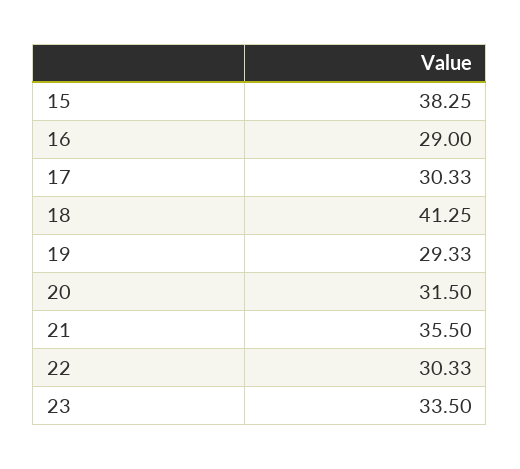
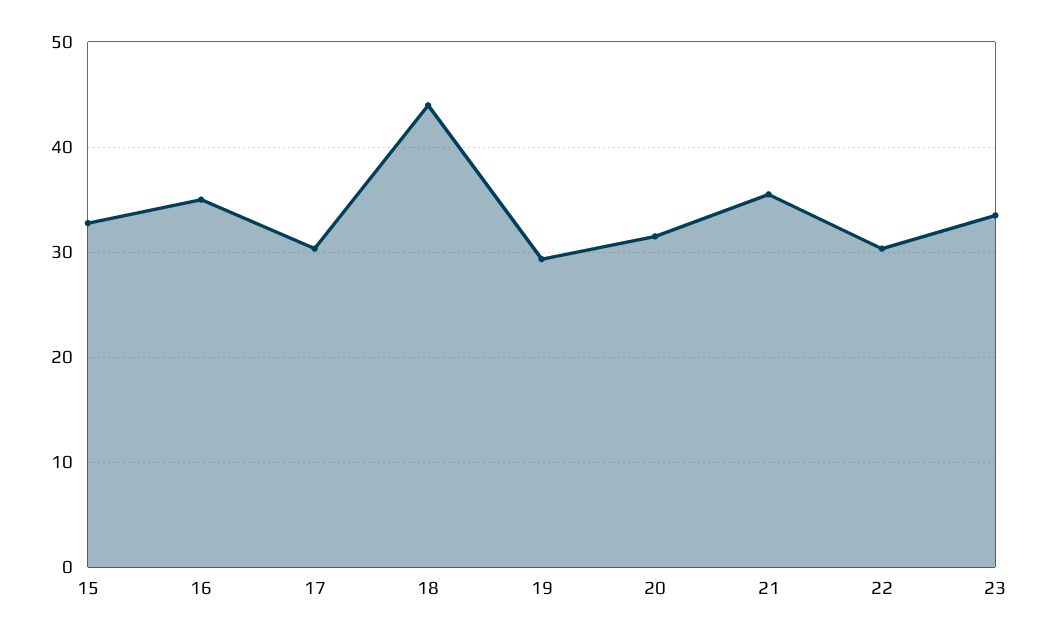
15: 38.25 -> 33
16: 29 -> 35
18: 41.25 -> 44

